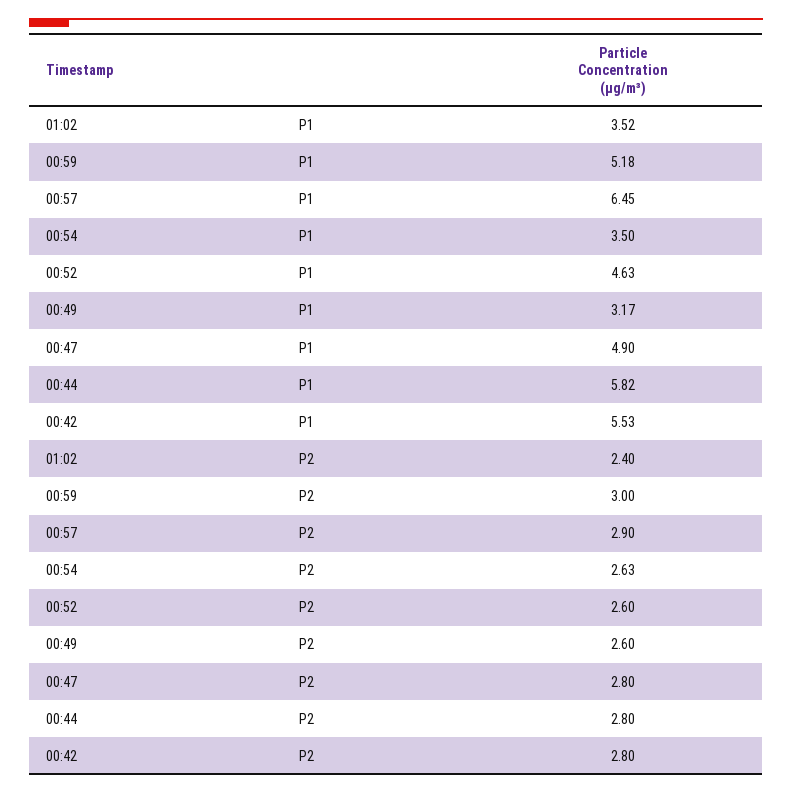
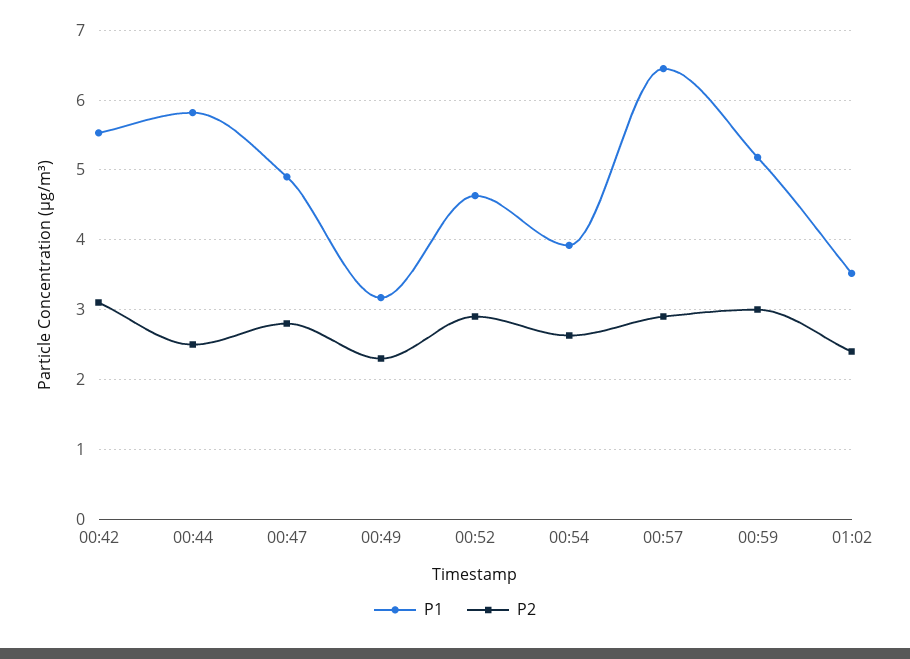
P1, 00:54: 3.5 -> 3.9
P2, 00:52: 2.6 -> 2.9
P2, 00:49: 2.6 -> 2.3
P2, 00:44: 2.8 -> 2.5
P2, 00:42: 2.8 -> 3.1

